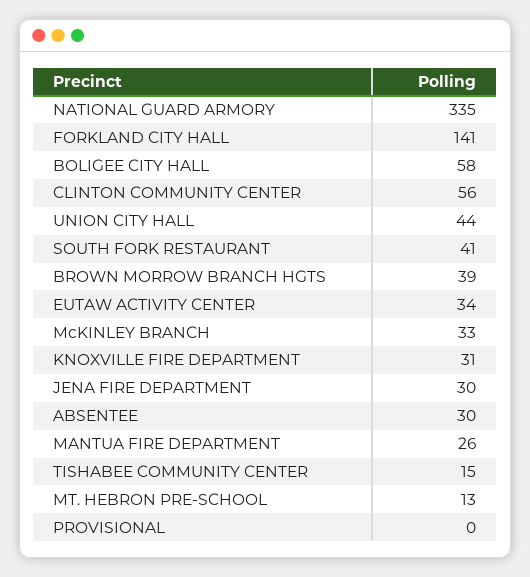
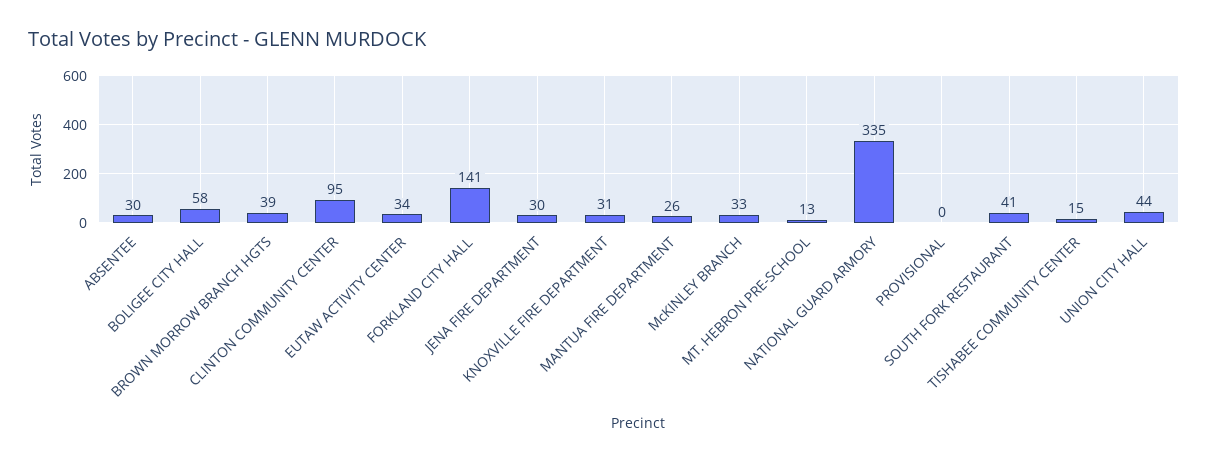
CLINTON COMMUNITY CENTER: 56 -> 95

